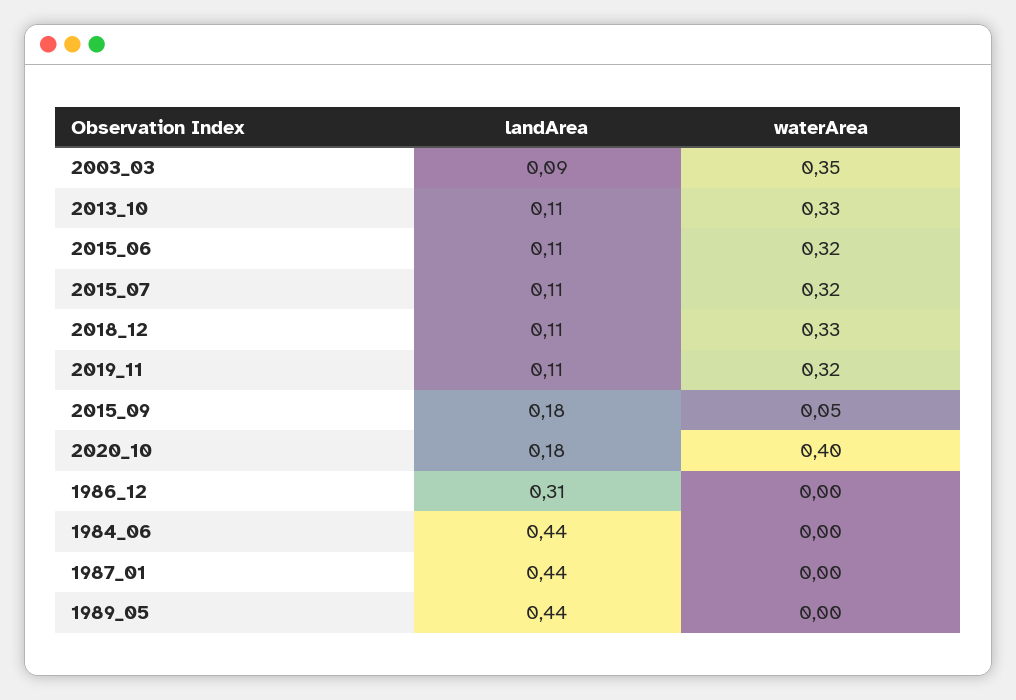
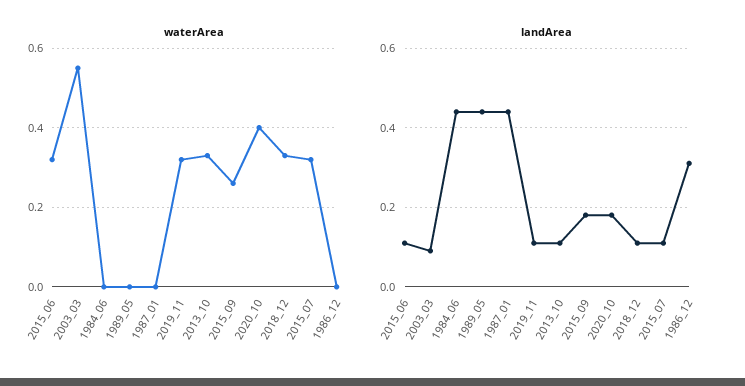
waterArea, 2003_03: 0.35 -> 0.55
waterArea, 2015_09: 0.05 -> 0.25

